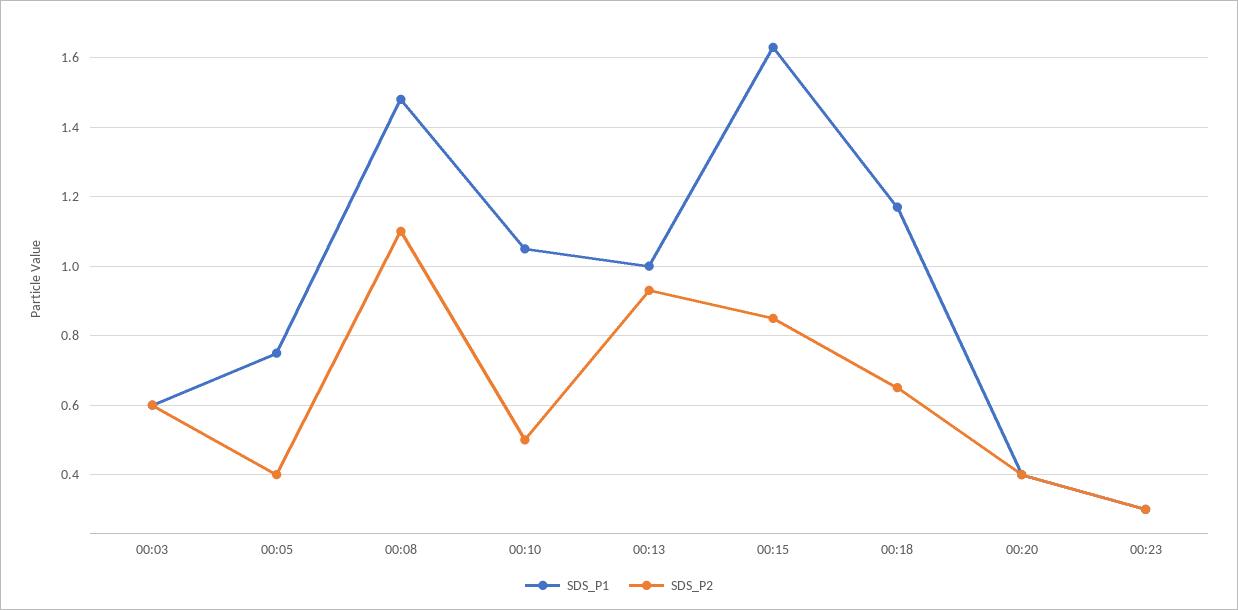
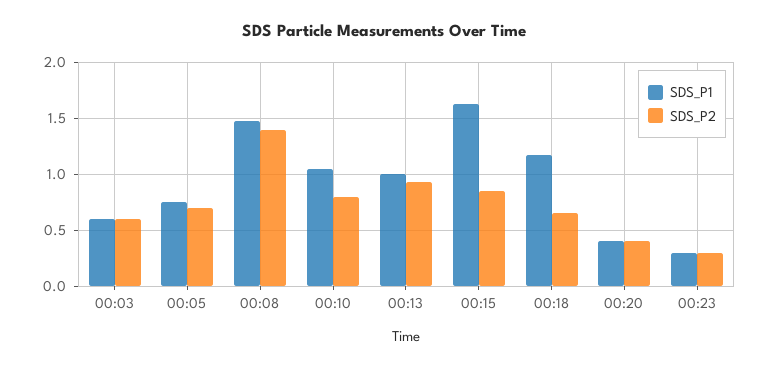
SDS_P2, 00:05: 0.4 -> 0.7
SDS_P2, 00:08: 1.1 -> 1.4
SDS_P2, 00:10: 0.5 -> 0.8

